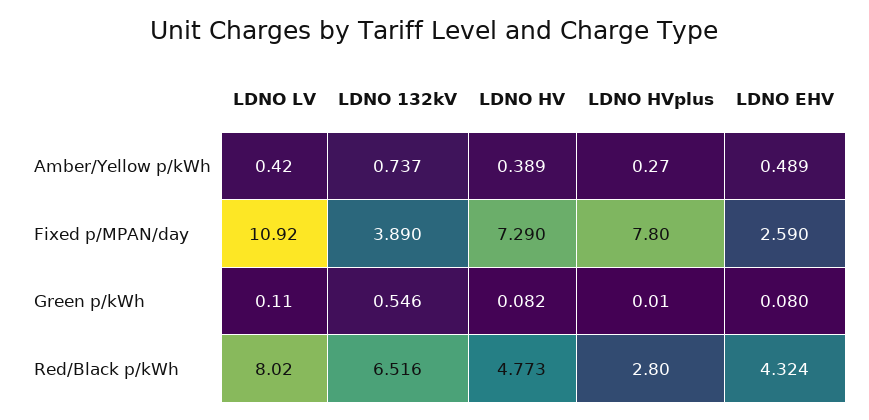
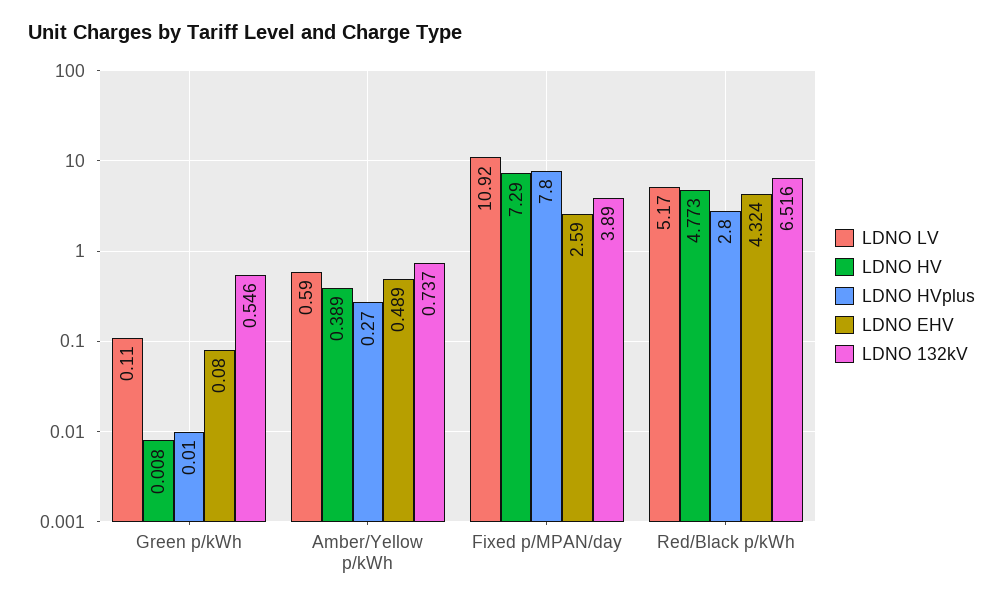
LDNO LV, Amber/Yellow p/kWh: 0.42 -> 0.59
LDNO HV, Green p/kWh: 0.082 -> 0.008
LDNO LV, Red/Black p/kWh: 8.02 -> 5.17

